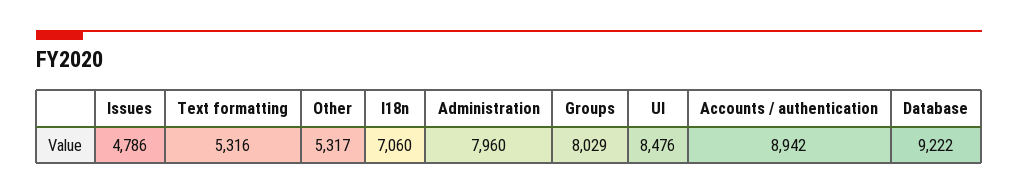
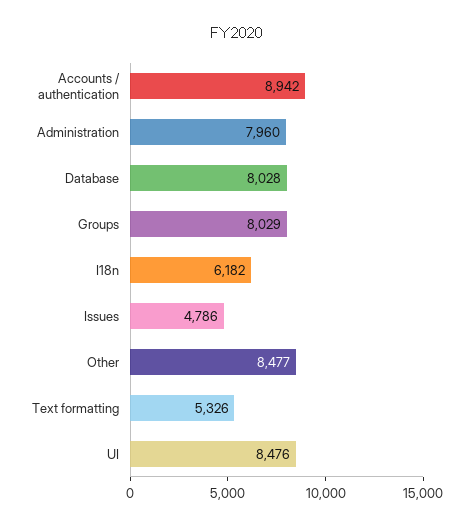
Text formatting: 5316 -> 5326
Other: 5317 -> 8477
I18n: 7060 -> 6182
Database: 9222 -> 8028

